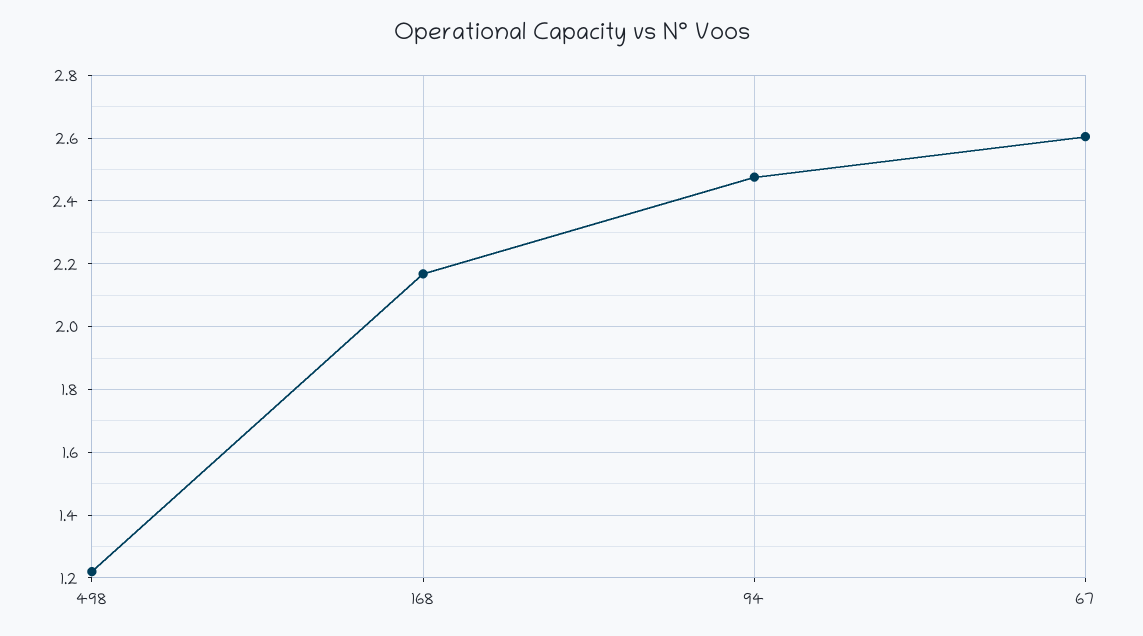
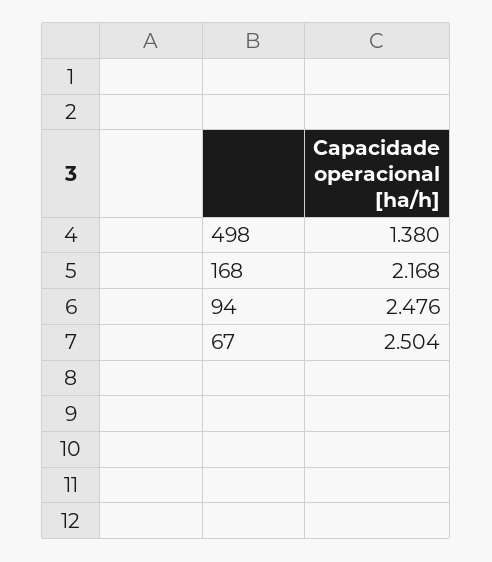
498: 1.22 -> 1.38
67: 2.6 -> 2.504

